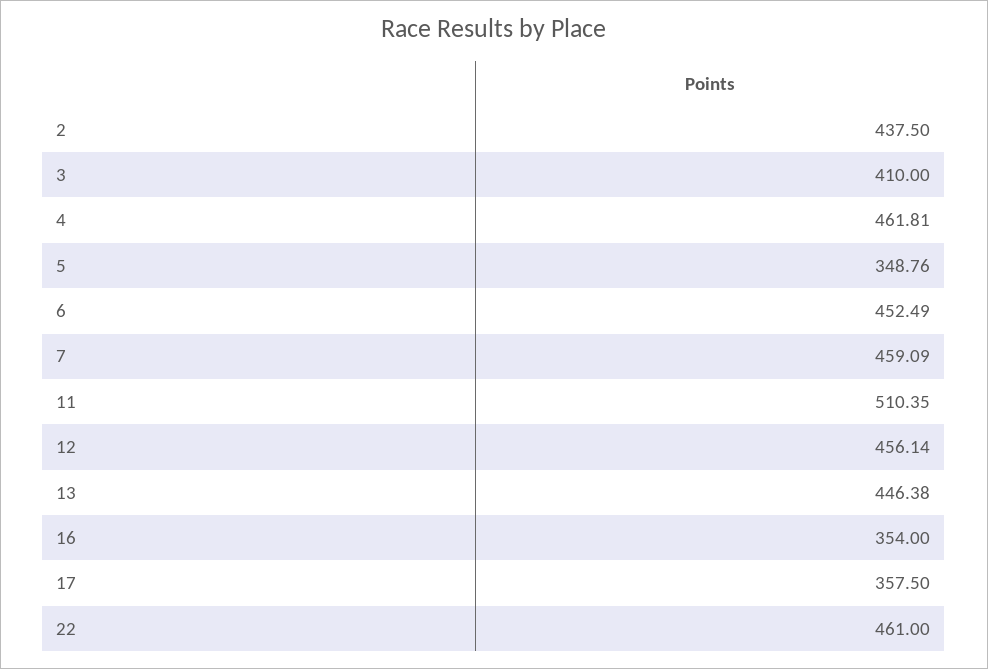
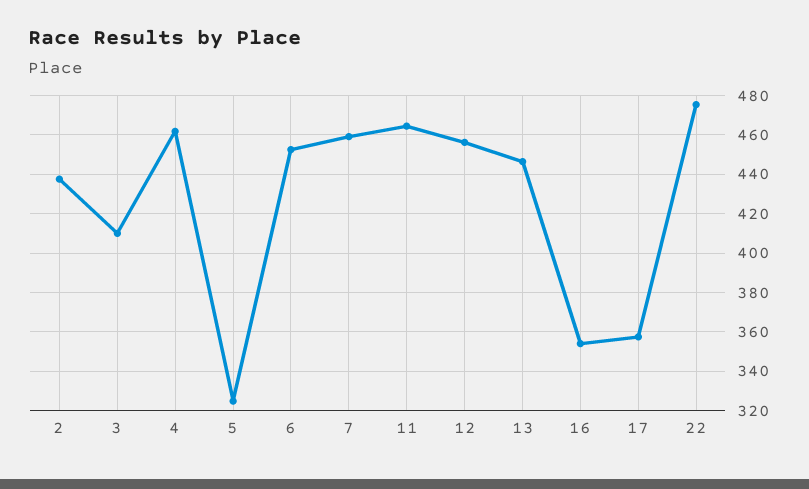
5: 348.76 -> 325
11: 510.35 -> 465
22: 461 -> 475

